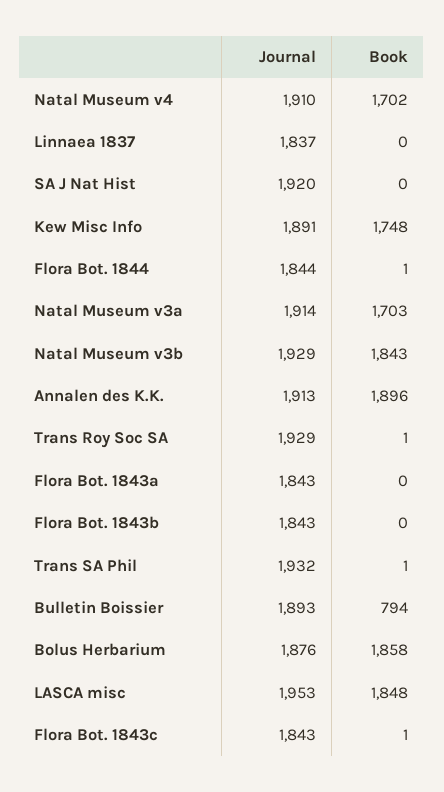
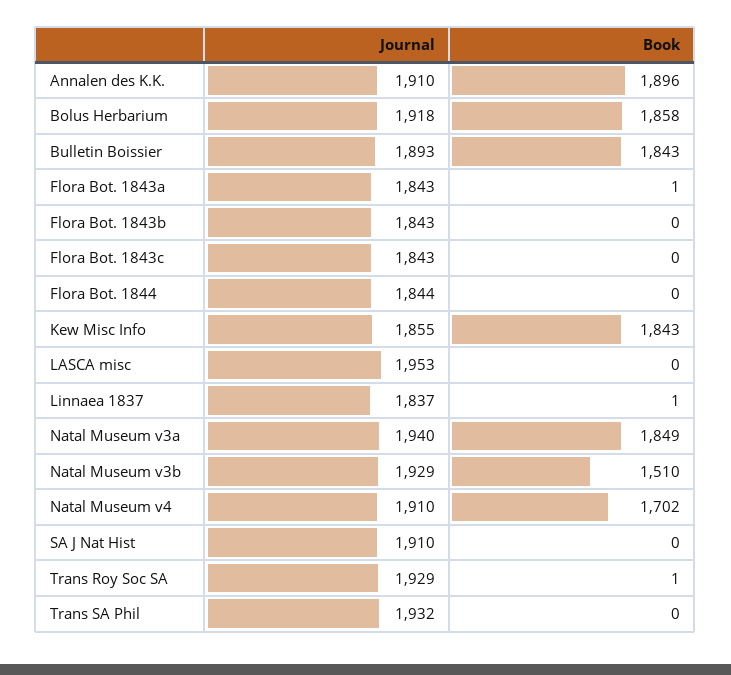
Book, Linnaea 1837: 0 -> 1
Journal, SA J Nat Hist: 1920 -> 1910
Journal, Kew Misc Info: 1891 -> 1855
Book, Kew Misc Info: 1748 -> 1843
Book, Flora Bot. 1844: 1 -> 0
Journal, Natal Museum v3a: 1914 -> 1940
Book, Natal Museum v3a: 1703 -> 1849
Book, Natal Museum v3b: 1843 -> 1510
Journal, Annalen des K.K.: 1913 -> 1910
Book, Flora Bot. 1843a: 0 -> 1
Book, Trans SA Phil: 1 -> 0
Book, Bulletin Boissier: 794 -> 1843
Journal, Bolus Herbarium: 1876 -> 1918
Book, LASCA misc: 1848 -> 0
Book, Flora Bot. 1843c: 1 -> 0

